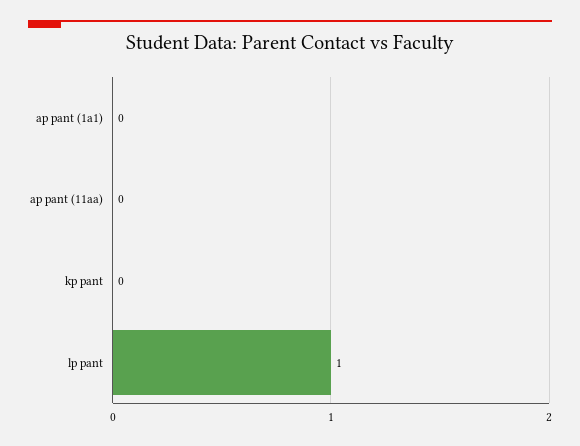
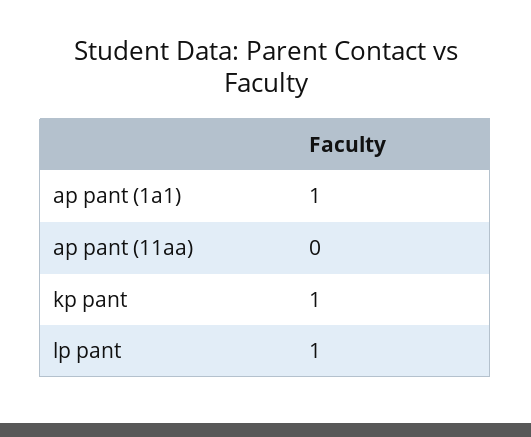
ap pant (1a1): 0 -> 1
kp pant: 0 -> 1

